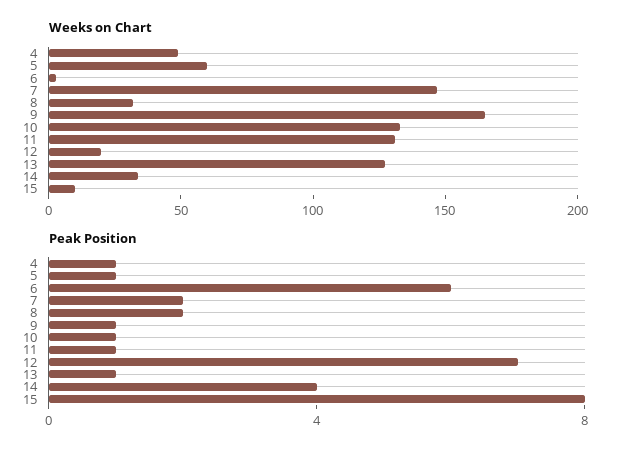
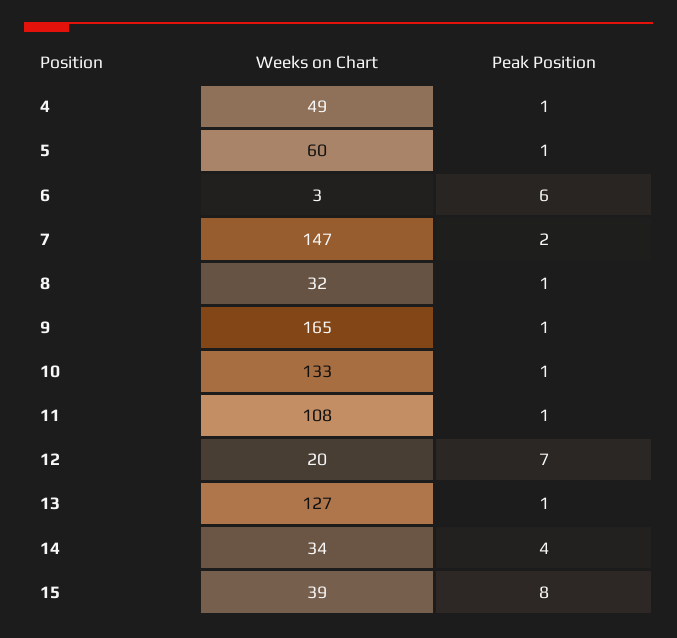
Weeks on Chart, 11: 130 -> 108
Weeks on Chart, 15: 10 -> 39
Peak Position, 8: 2 -> 1

